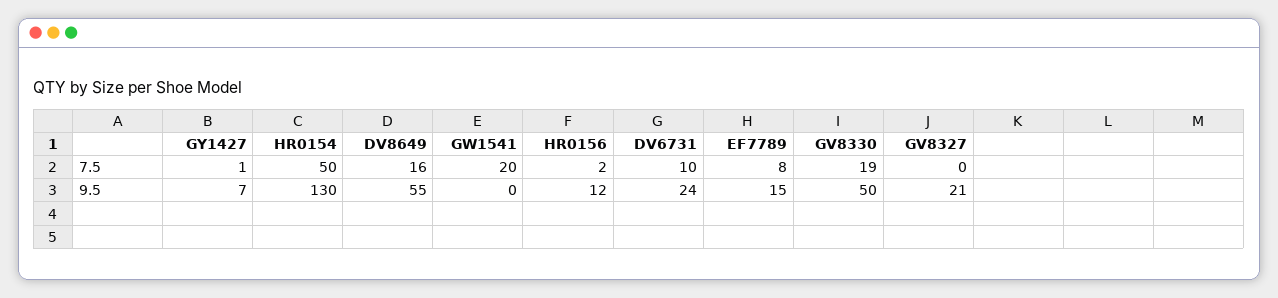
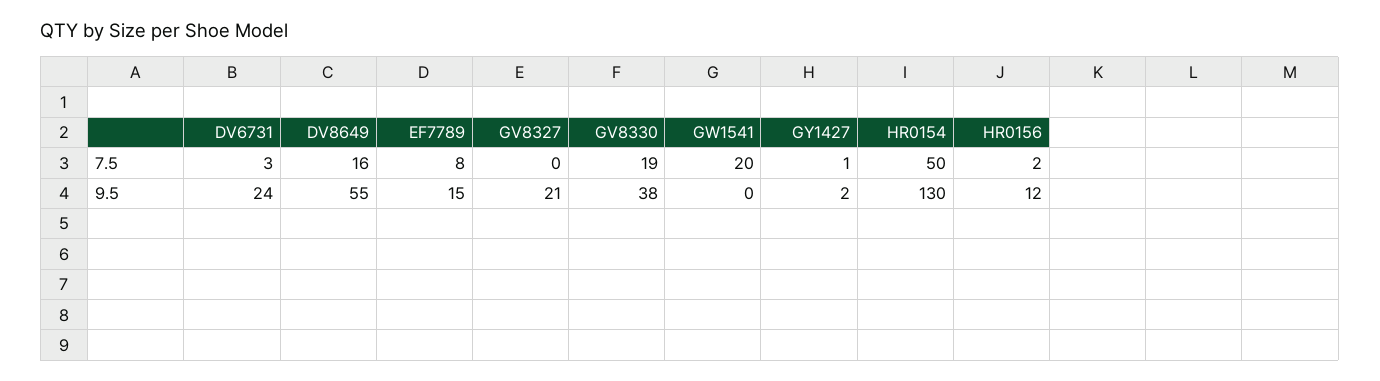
DV6731, 7.5: 10 -> 3
GY1427, 9.5: 7 -> 2
GV8330, 9.5: 50 -> 38

